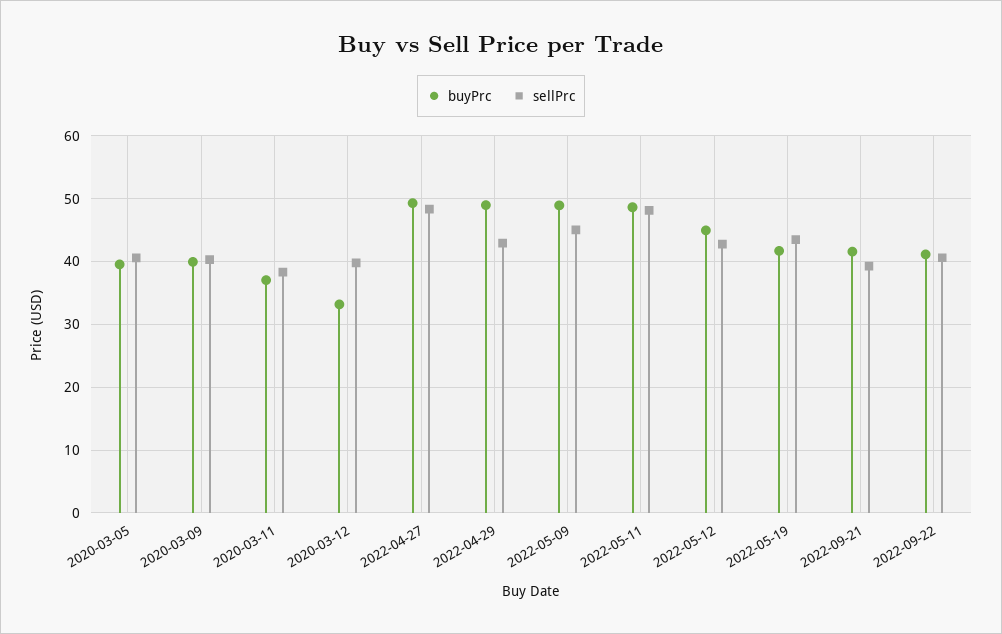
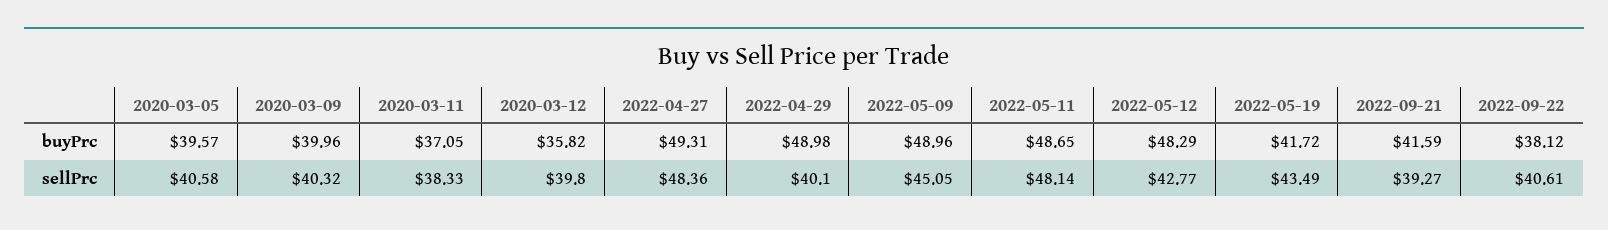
buyPrc, 2020-03-12: 33 -> 35.82
sellPrc, 2022-04-29: 43 -> 40.1
buyPrc, 2022-05-12: 45 -> 48.29
buyPrc, 2022-09-22: 41 -> 38.12

